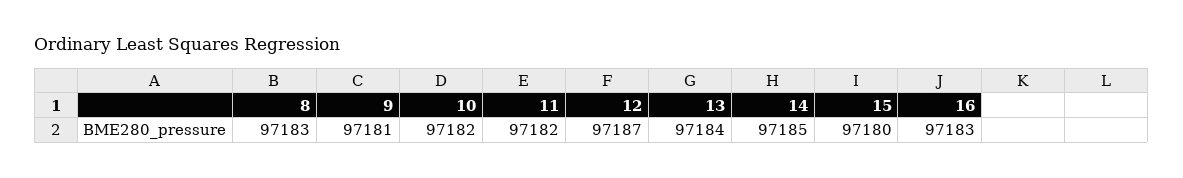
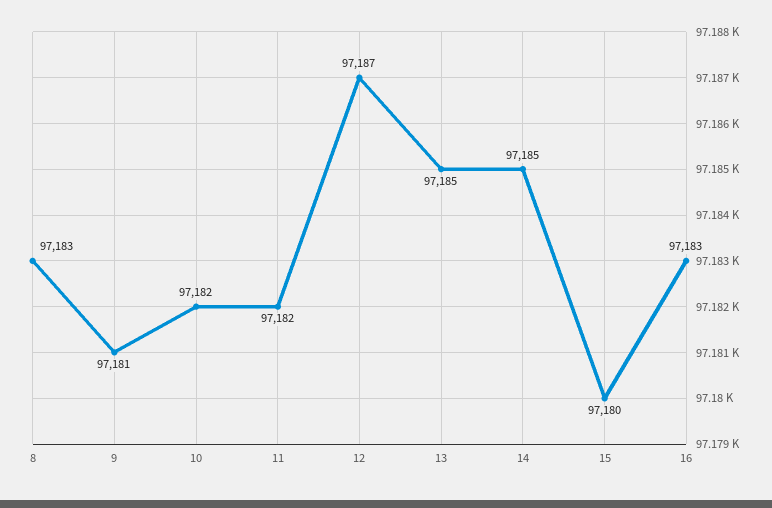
13: 97184 -> 97185

